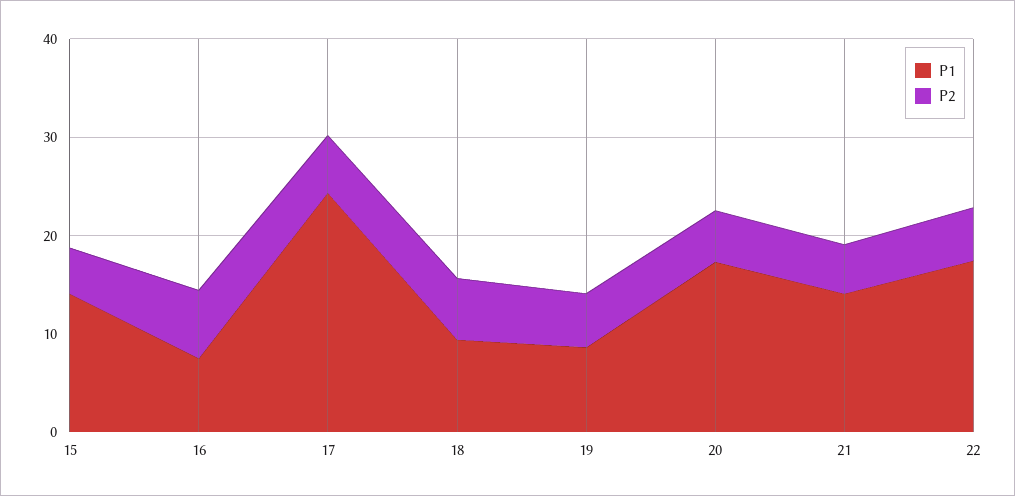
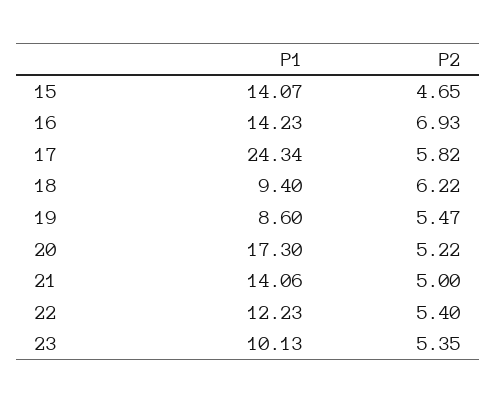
P1, 16: 8 -> 14.23
P1, 22: 18 -> 12.23
P1, 23: none -> 10.13
P2, 23: none -> 5.35

